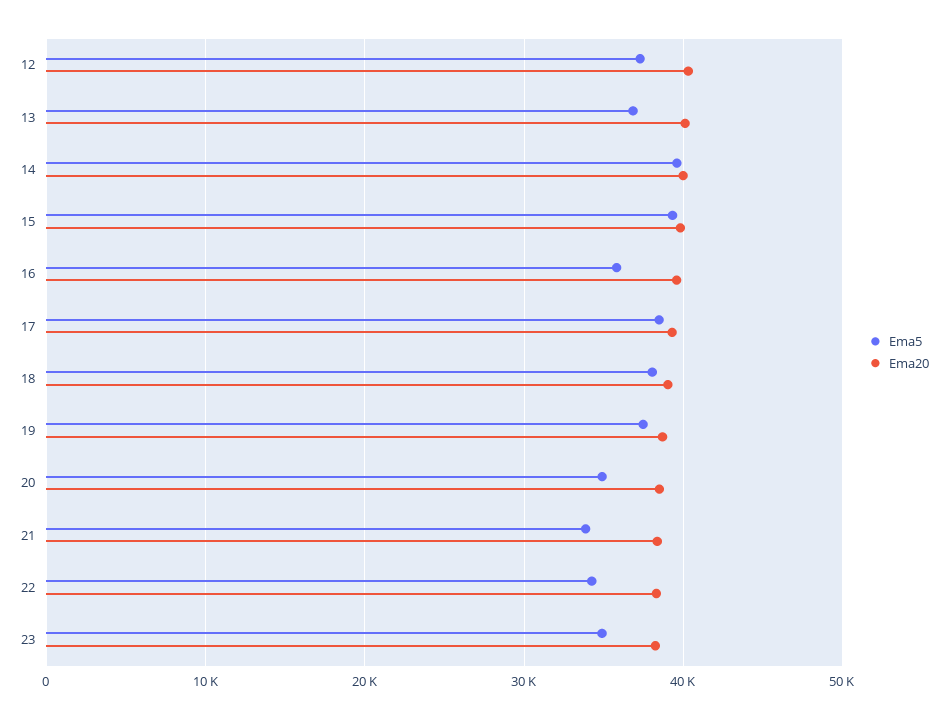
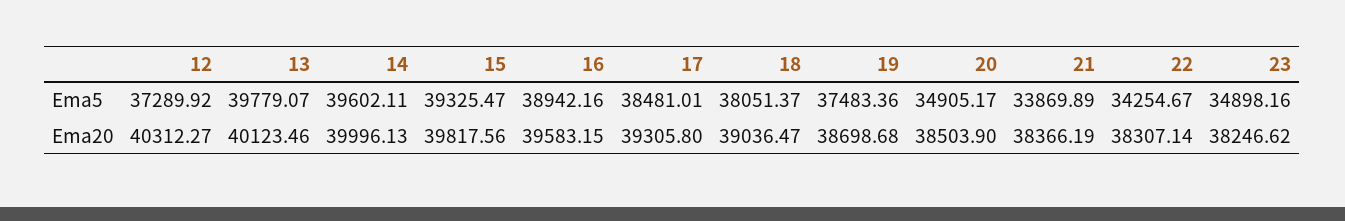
Ema5, 13: 37000 -> 39779.07
Ema5, 16: 36000 -> 38942.16

